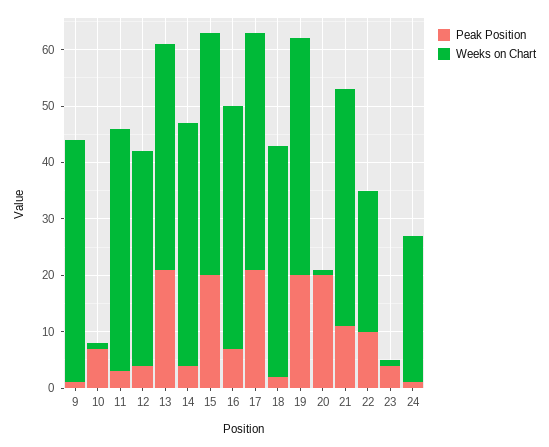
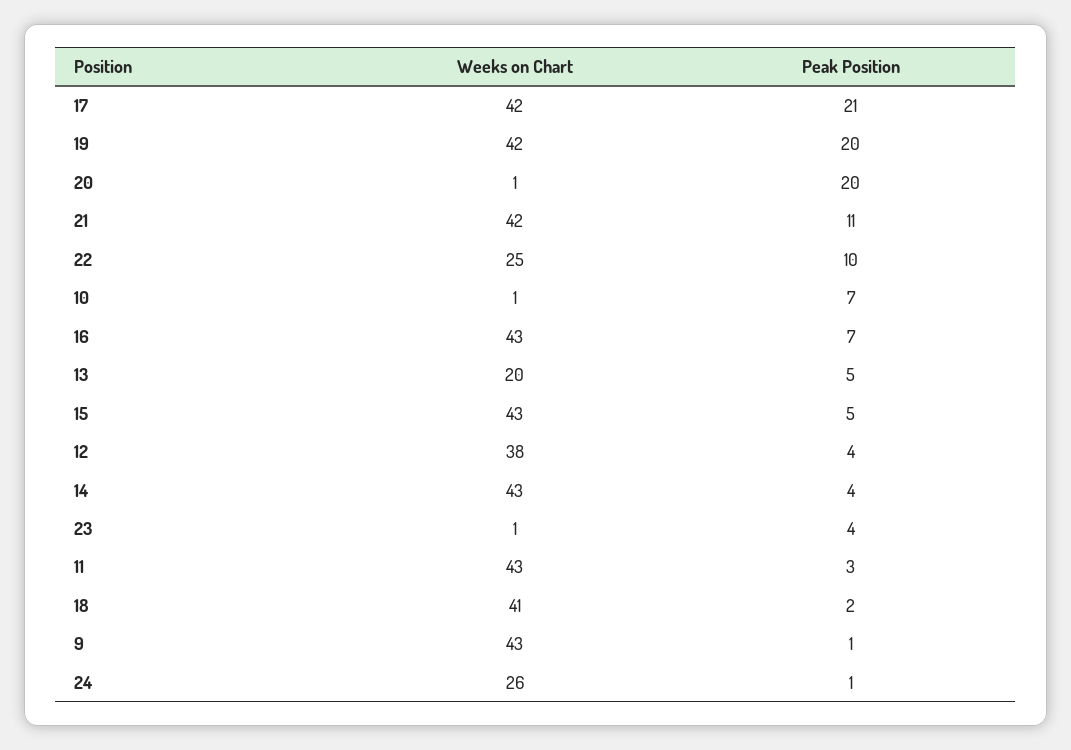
Peak Position, 13: 20 -> 5
Weeks on Chart, 13: 40 -> 20
Peak Position, 15: 20 -> 5

